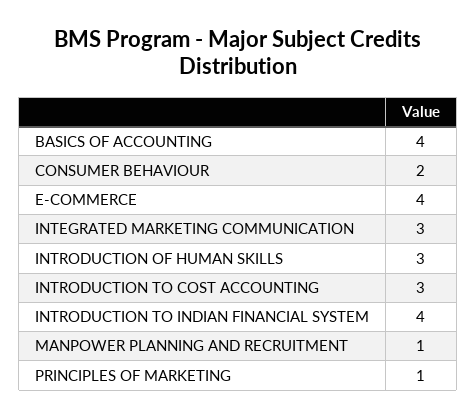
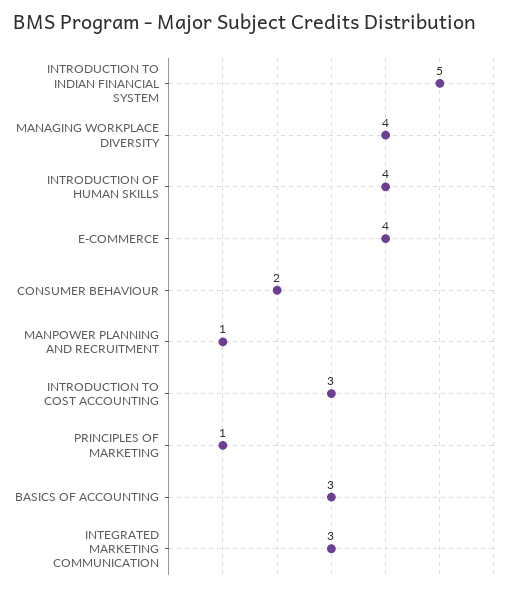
BASICS OF ACCOUNTING: 4 -> 3
INTRODUCTION OF HUMAN SKILLS: 3 -> 4
INTRODUCTION TO INDIAN FINANCIAL SYSTEM: 4 -> 5
MANAGING WORKPLACE DIVERSITY: none -> 4

